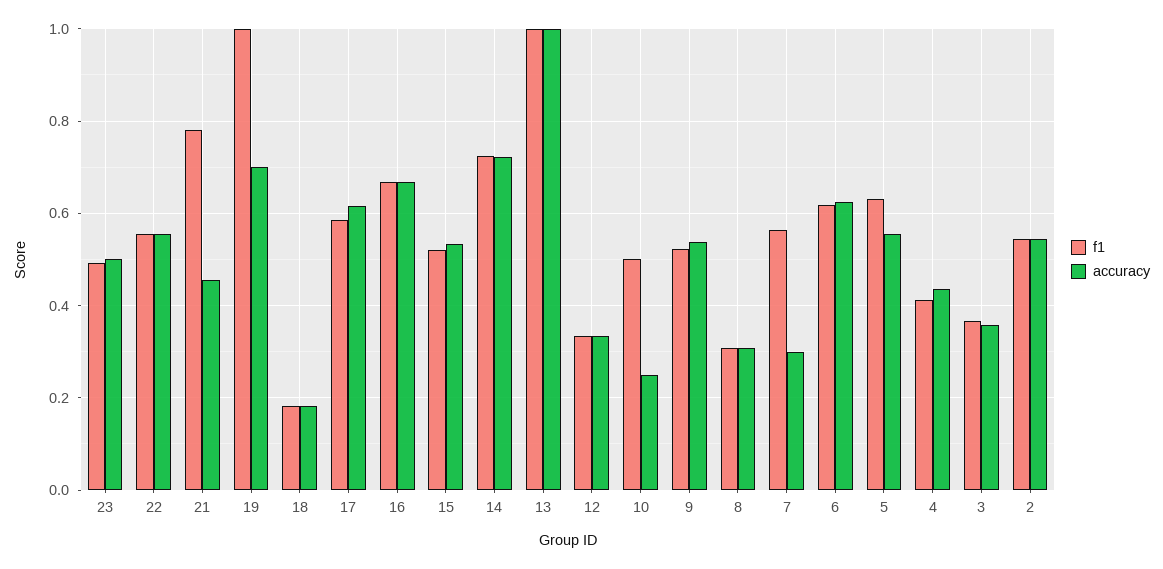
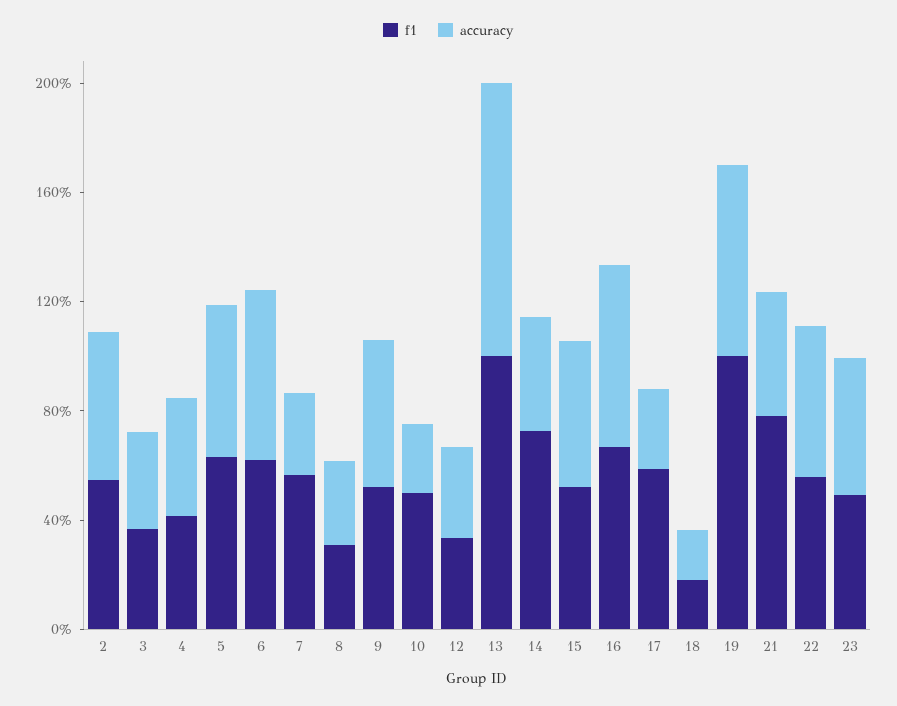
accuracy, 17: 0.62 -> 0.3
accuracy, 14: 0.72 -> 0.4

